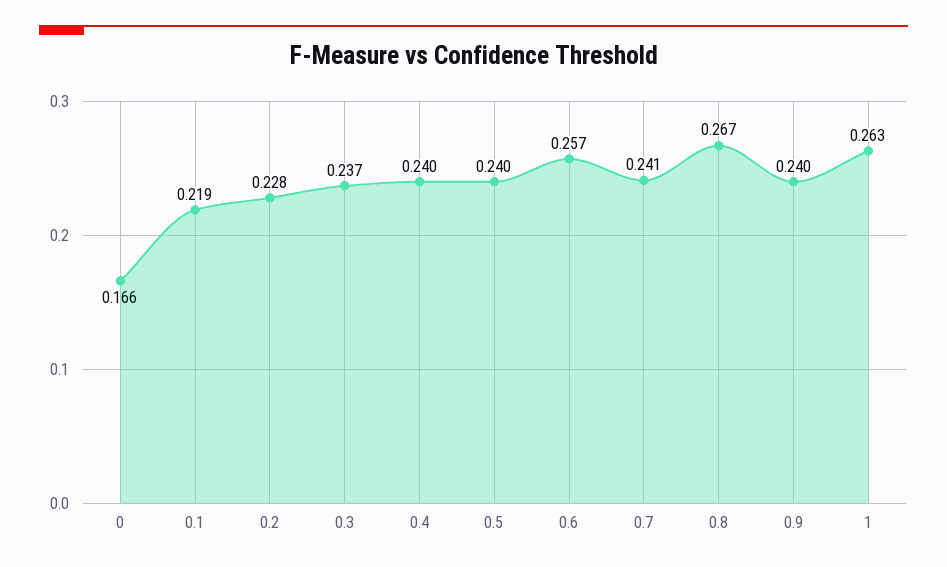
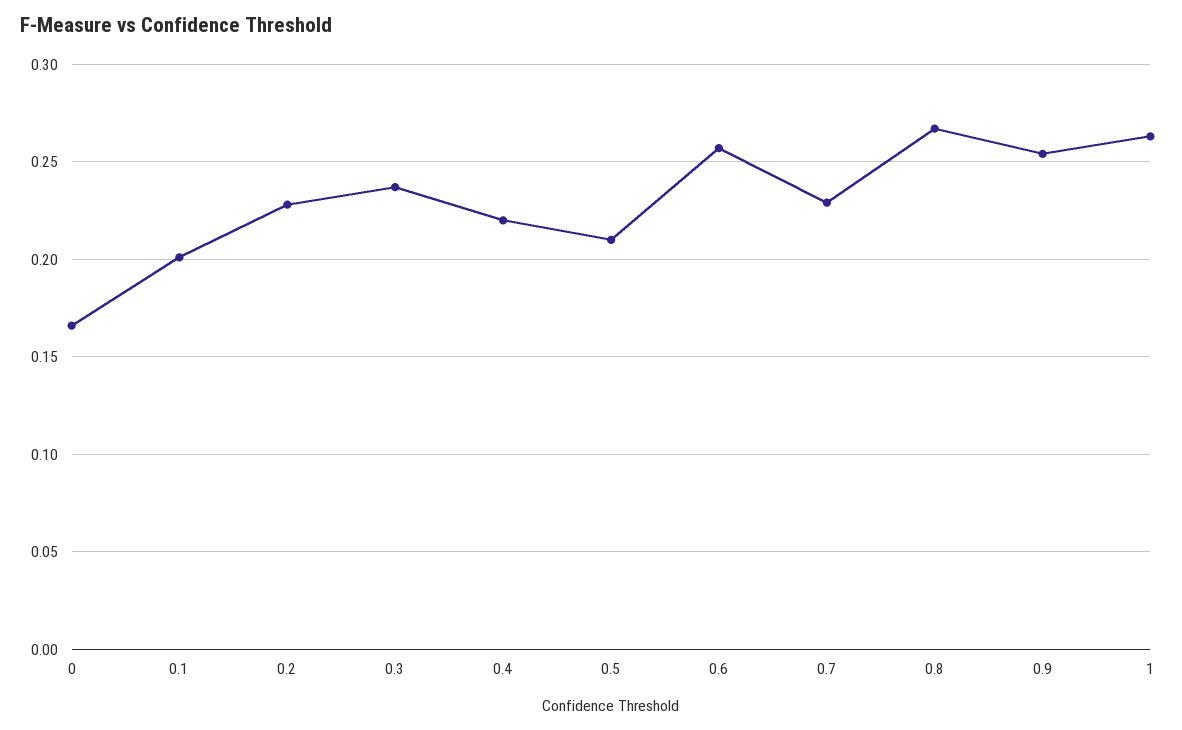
0.1: 0.219 -> 0.2
0.4: 0.24 -> 0.22
0.5: 0.24 -> 0.21
0.7: 0.241 -> 0.23
0.9: 0.24 -> 0.255

